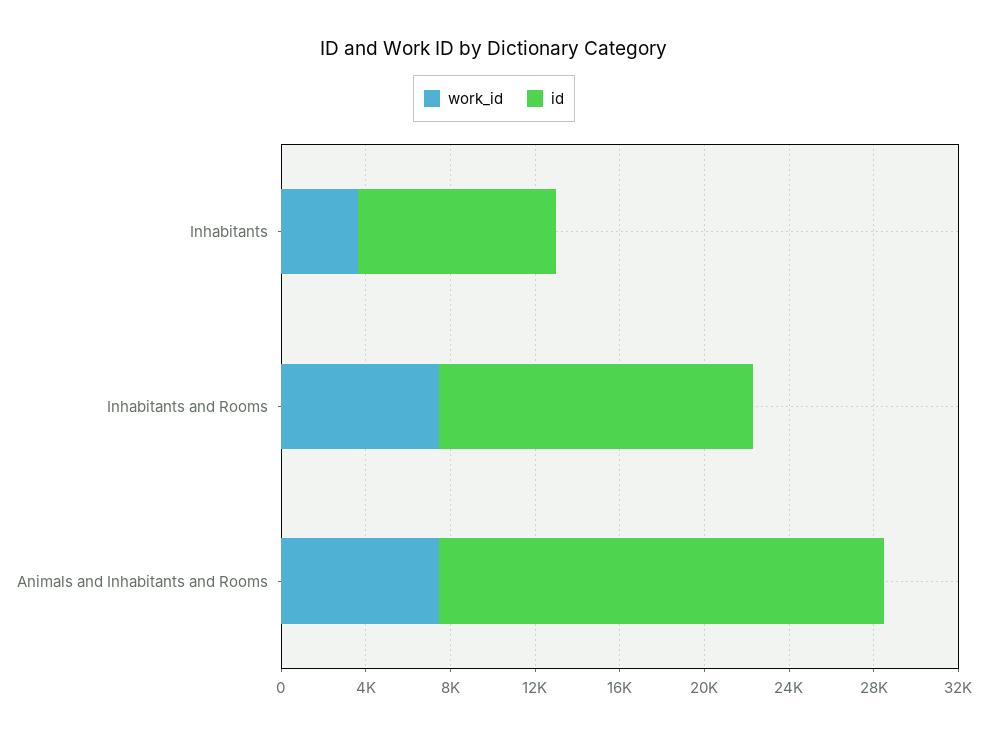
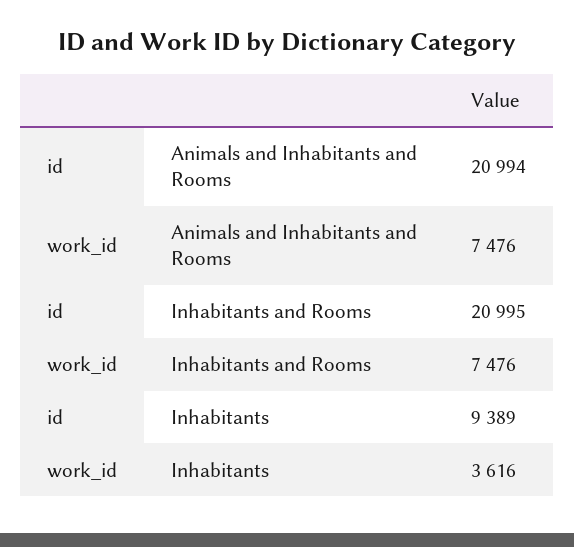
id, Inhabitants and Rooms: 15000 -> 20995

